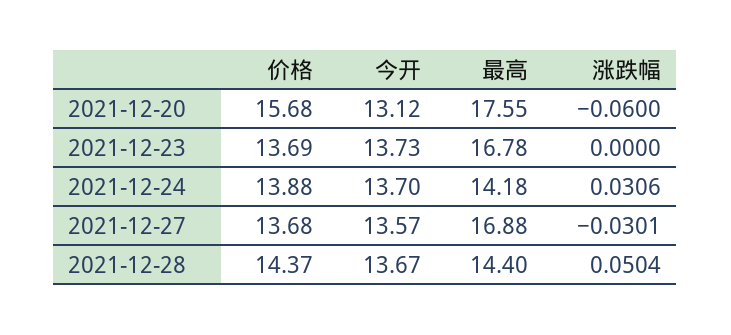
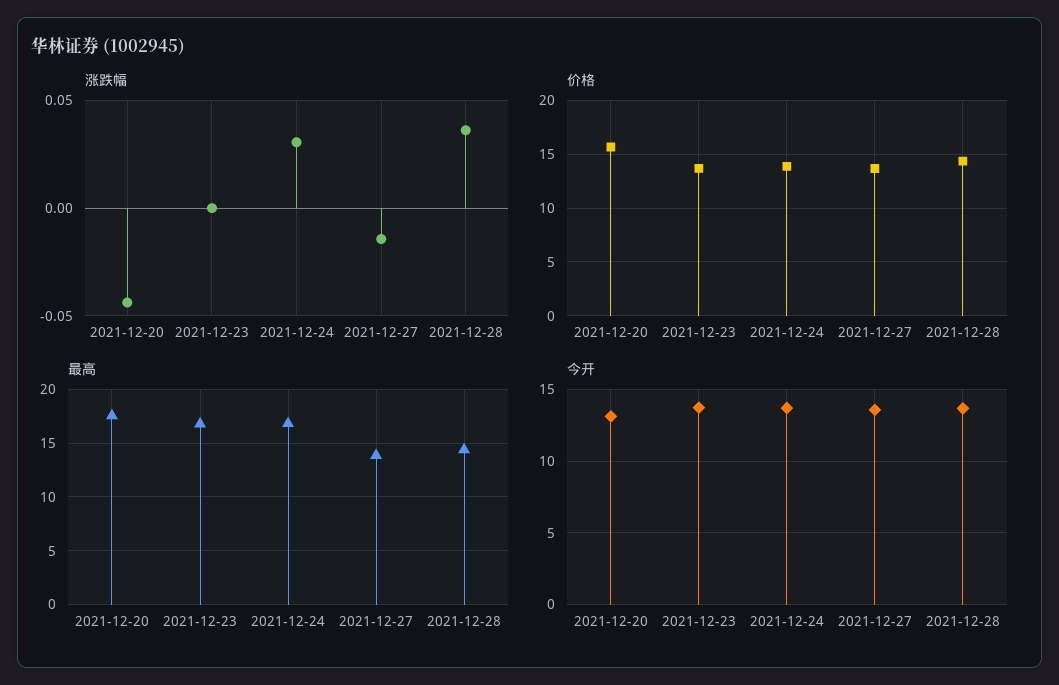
涨跌幅, 2021-12-20: -0.06 -> -0.045
最高, 2021-12-24: 14.18 -> 17
最高, 2021-12-27: 16.88 -> 14
涨跌幅, 2021-12-27: -0.0301 -> -0.015
涨跌幅, 2021-12-28: 0.0504 -> 0.035

